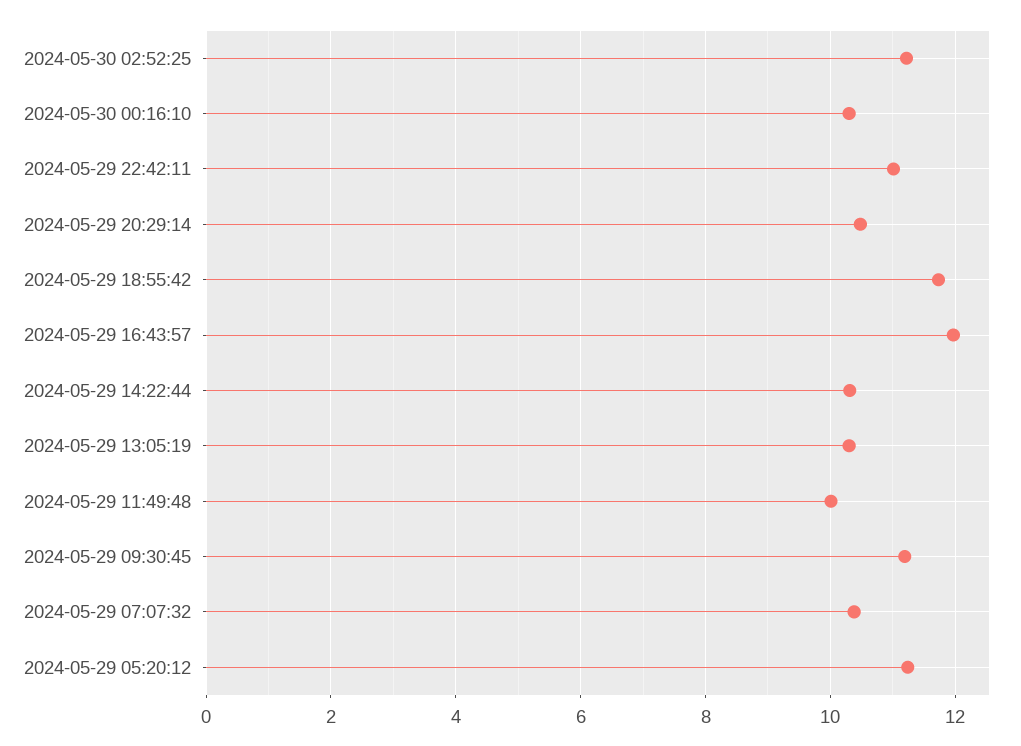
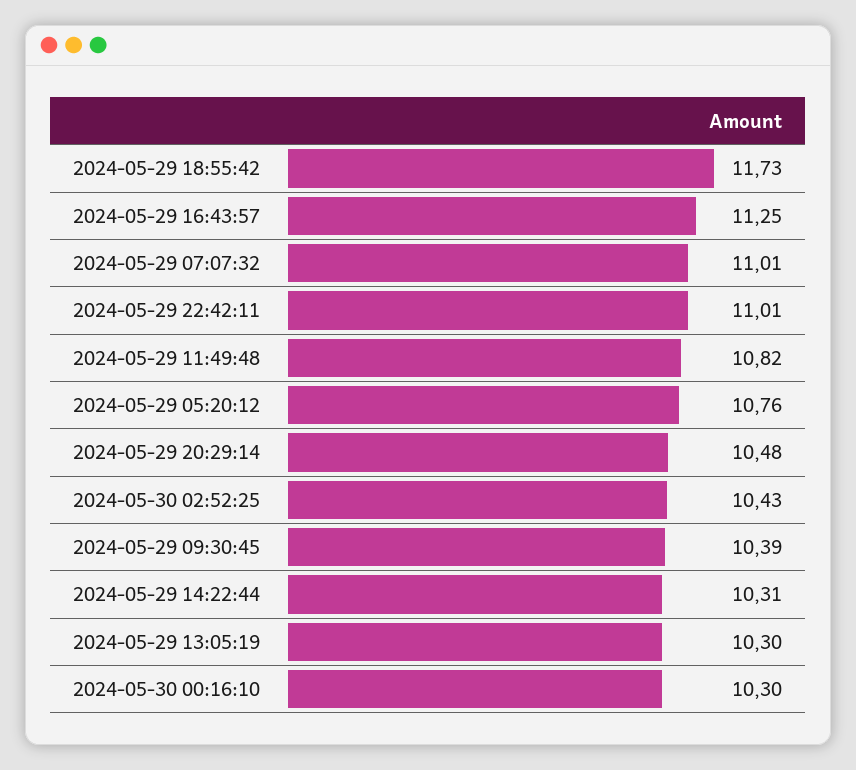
2024-05-30 02:52:25: 11.2 -> 10.43
2024-05-29 16:43:57: 12 -> 11.25
2024-05-29 11:49:48: 10 -> 10.82
2024-05-29 09:30:45: 11.2 -> 10.39
2024-05-29 07:07:32: 10.4 -> 11.01
2024-05-29 05:20:12: 11.2 -> 10.76

